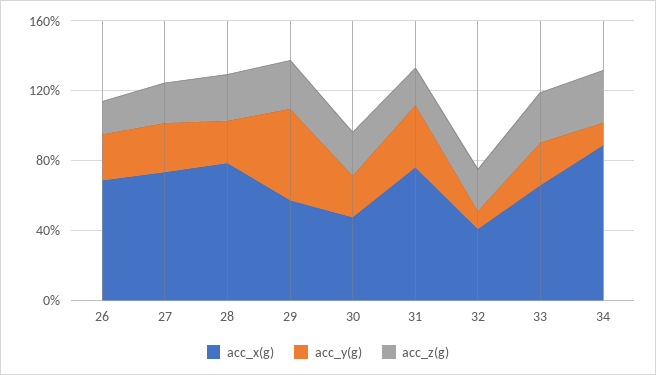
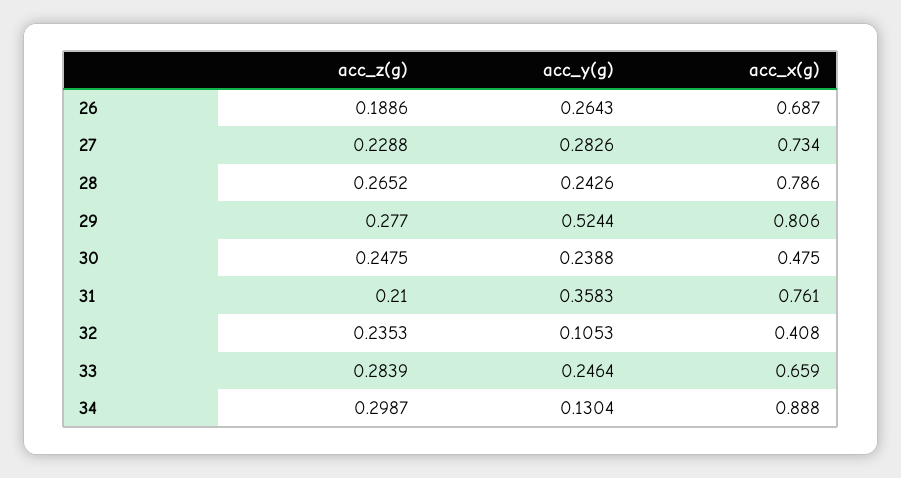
acc_x(g), 29: 0.6 -> 0.806

